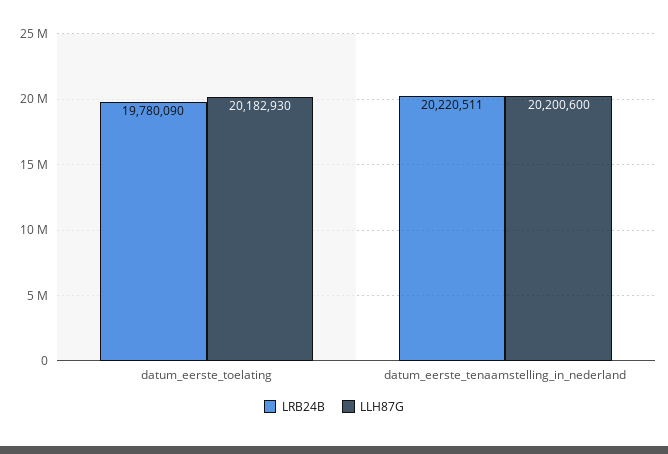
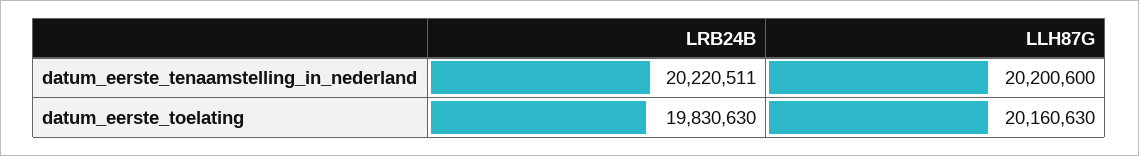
LRB24B, datum_eerste_toelating: 19780090 -> 19830630
LLH87G, datum_eerste_toelating: 20182930 -> 20160630

